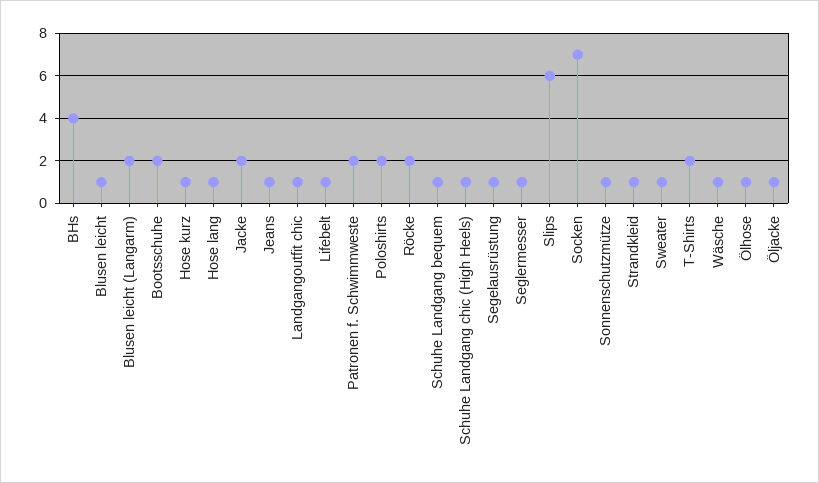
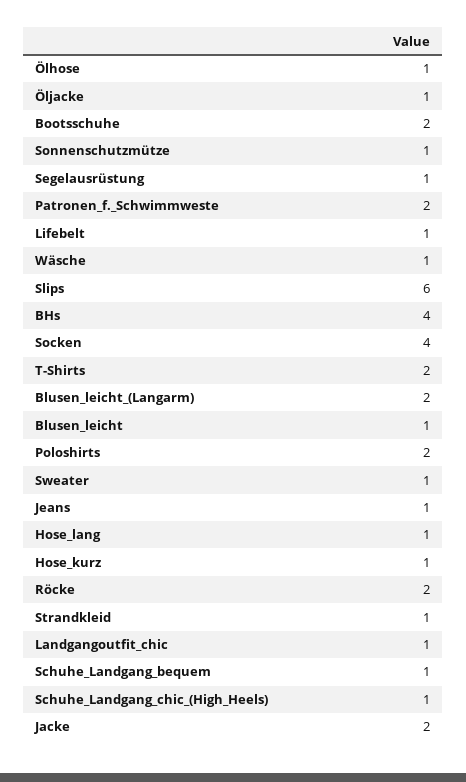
Seglermesser: 1 -> none
Socken: 7 -> 4

